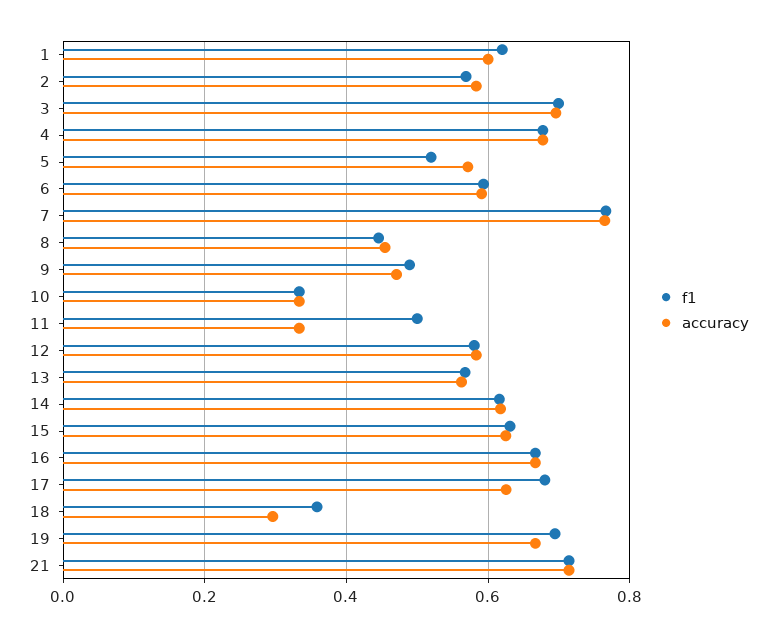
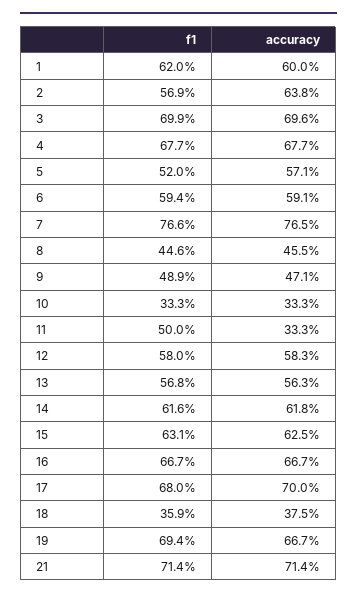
accuracy, 2: 0.58 -> 0.638
accuracy, 17: 0.62 -> 0.7
accuracy, 18: 0.3 -> 0.375

